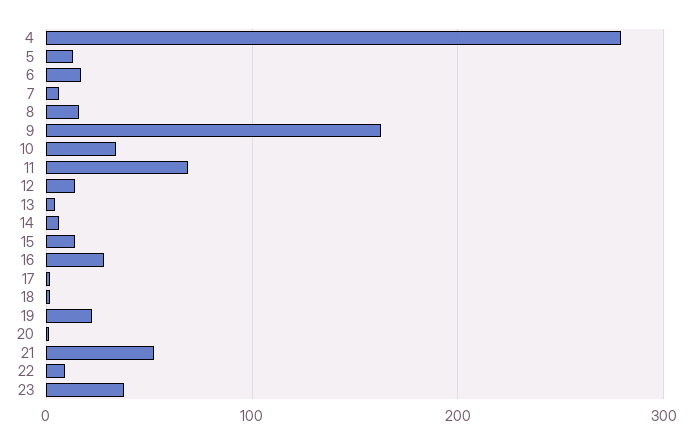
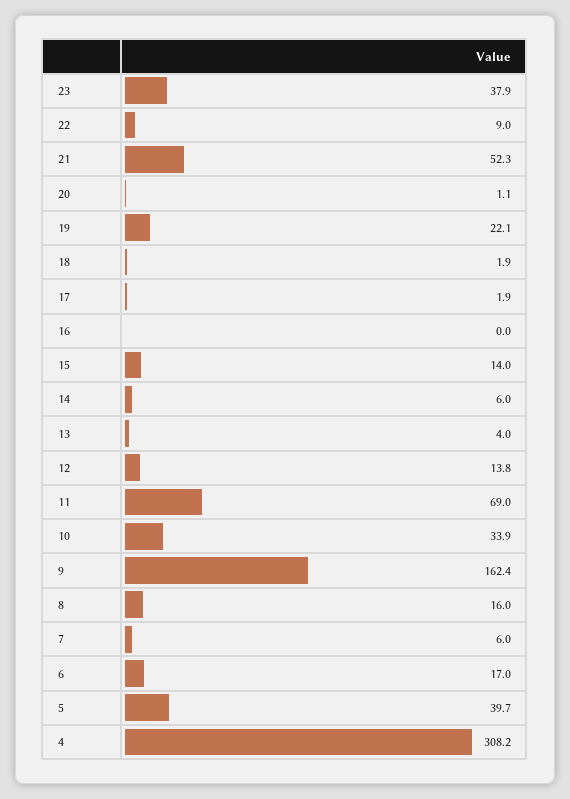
4: 280 -> 308.2
5: 10 -> 39.7
16: 30 -> 0

